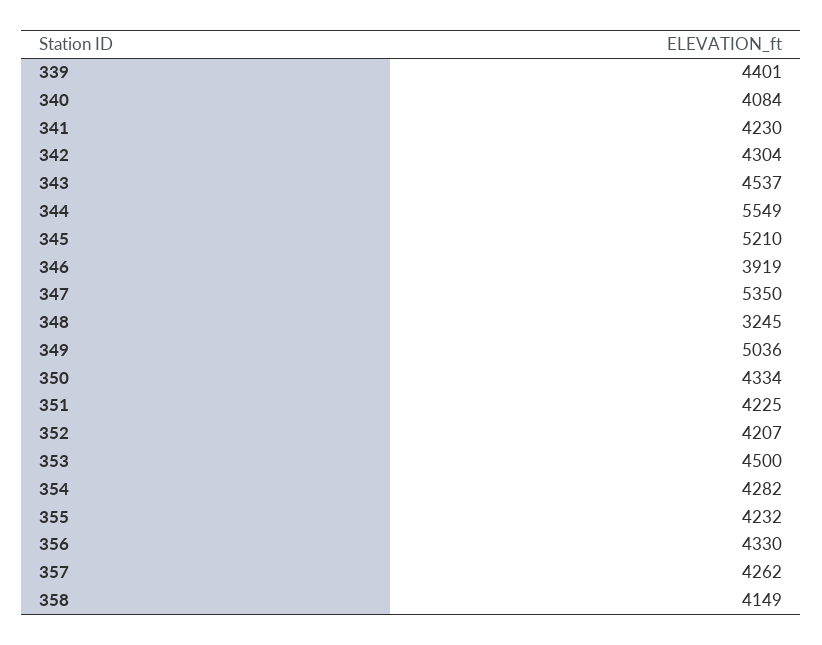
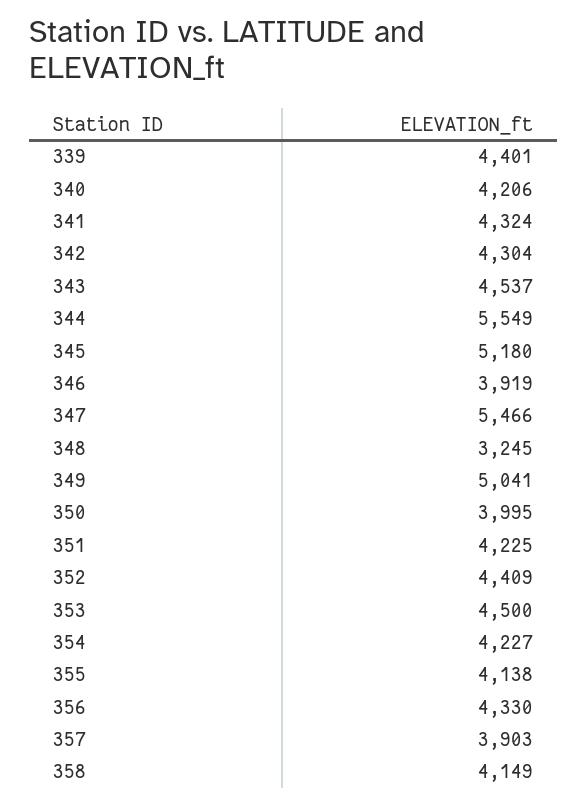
340: 4084 -> 4206
341: 4230 -> 4324
345: 5210 -> 5180
347: 5350 -> 5466
349: 5036 -> 5041
350: 4334 -> 3995
352: 4207 -> 4409
354: 4282 -> 4227
355: 4232 -> 4138
357: 4262 -> 3903

